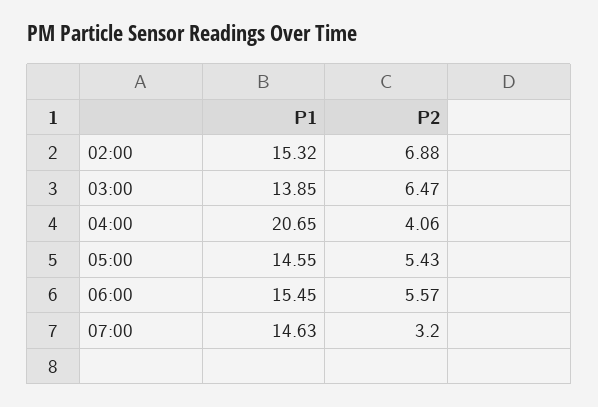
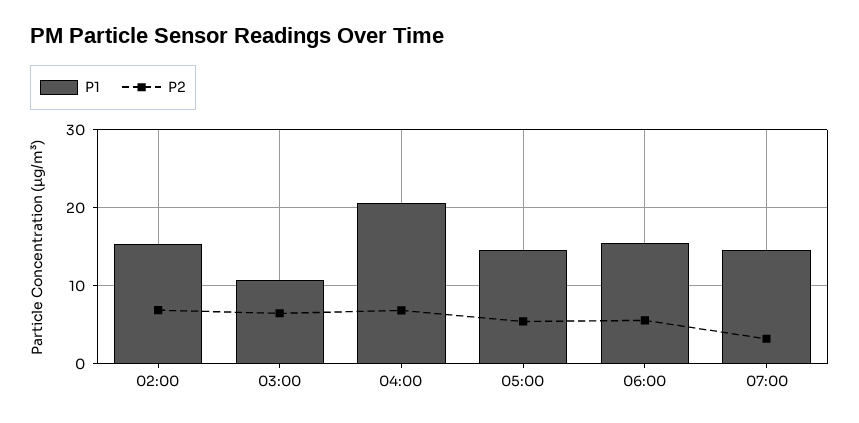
P1, 03:00: 13.85 -> 11
P2, 04:00: 4.06 -> 7

